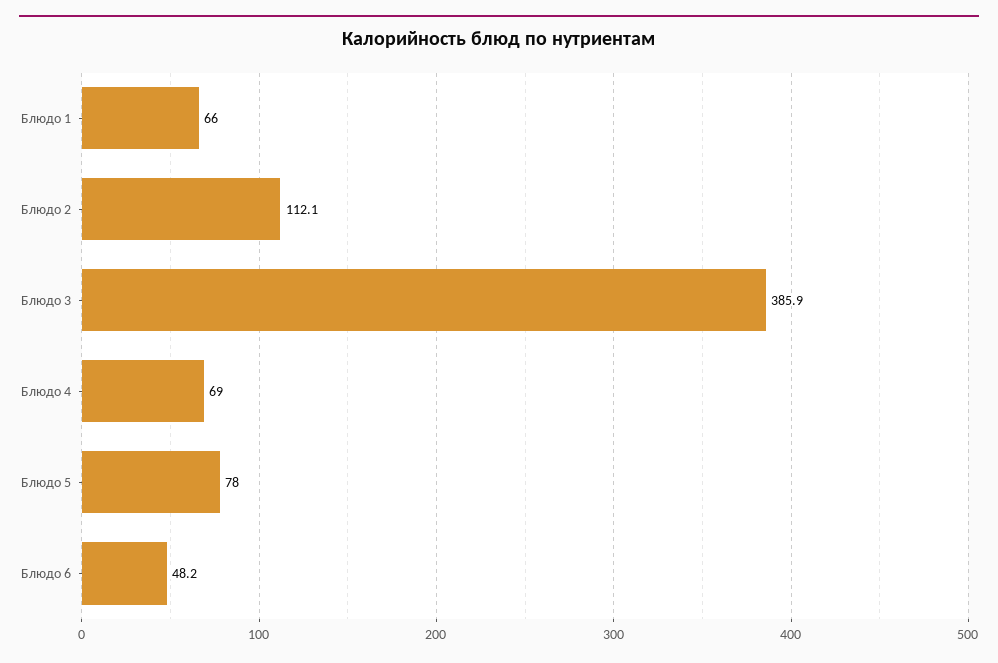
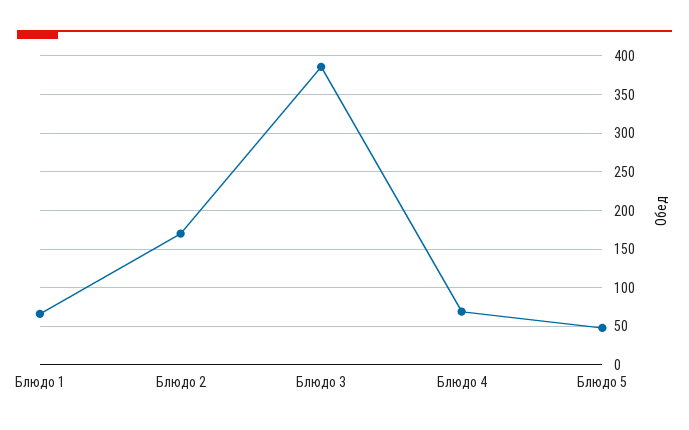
Блюдо 2: 112.1 -> 170
Блюдо 5: 78 -> 50
Блюдо 6: 48.2 -> none

